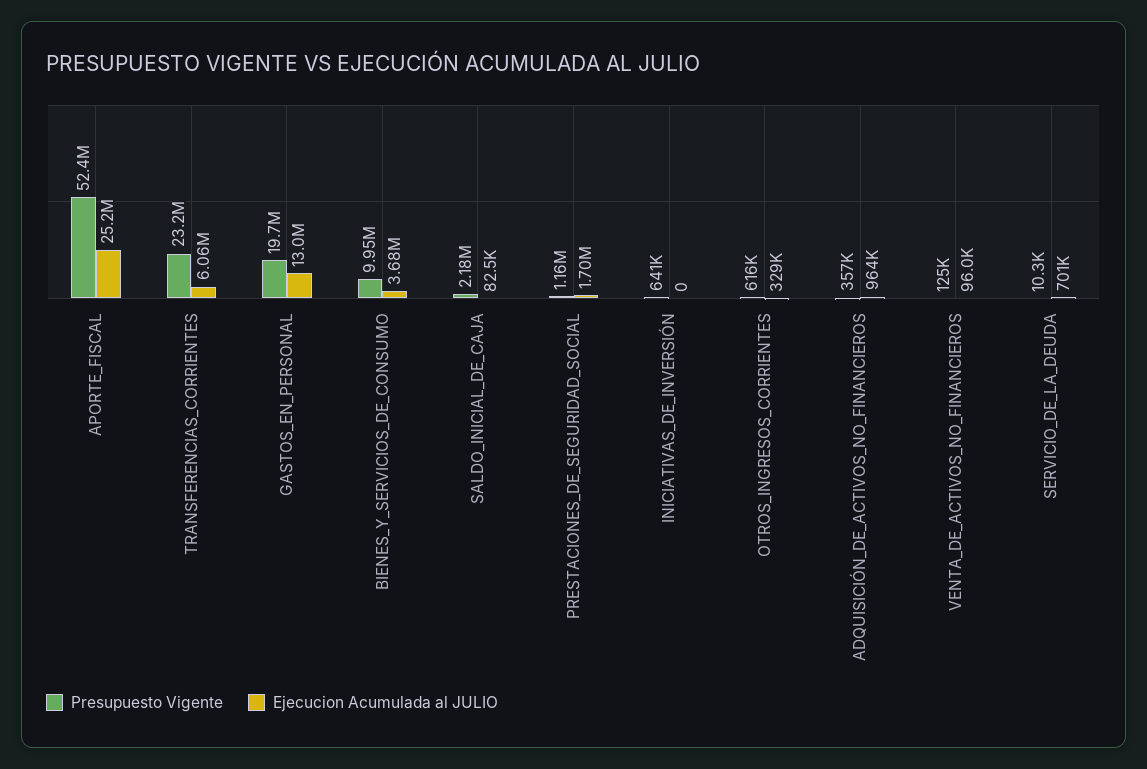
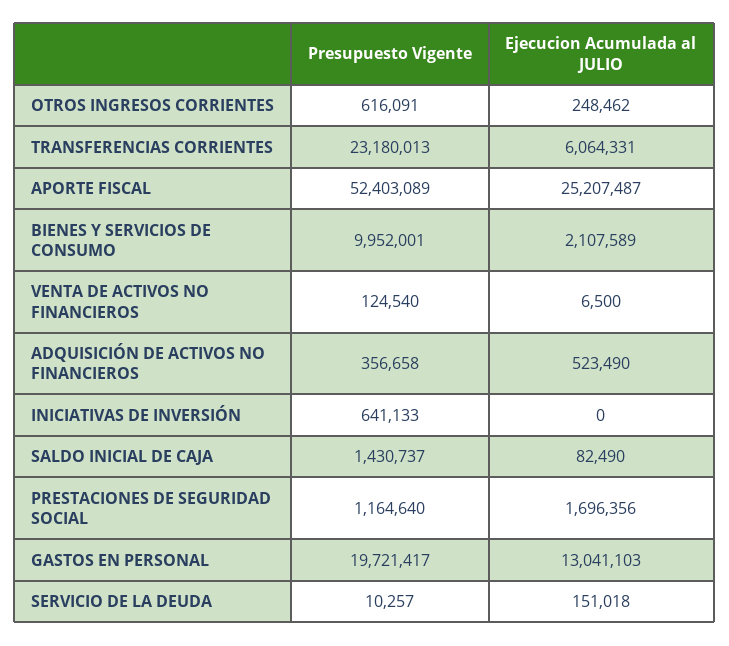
Ejecucion Acumulada al JULIO, BIENES_Y_SERVICIOS_DE_CONSUMO: 3680000 -> 2107589
Presupuesto Vigente, SALDO_INICIAL_DE_CAJA: 2180000 -> 1430737
Ejecucion Acumulada al JULIO, OTROS_INGRESOS_CORRIENTES: 329000 -> 248462
Ejecucion Acumulada al JULIO, ADQUISICIÓN_DE_ACTIVOS_NO_FINANCIEROS: 964000 -> 523490
Ejecucion Acumulada al JULIO, VENTA_DE_ACTIVOS_NO_FINANCIEROS: 96000 -> 6500
Ejecucion Acumulada al JULIO, SERVICIO_DE_LA_DEUDA: 701000 -> 151018

